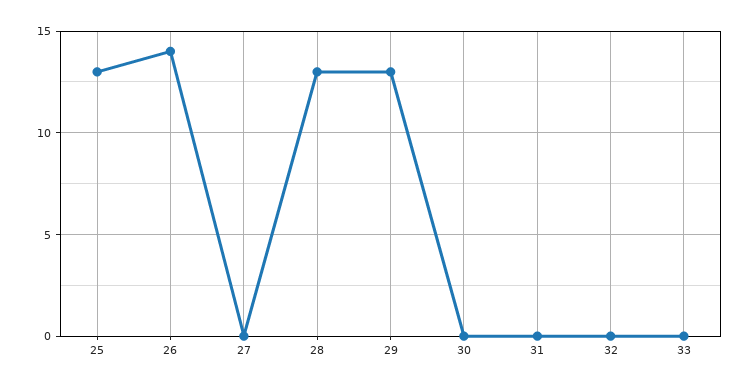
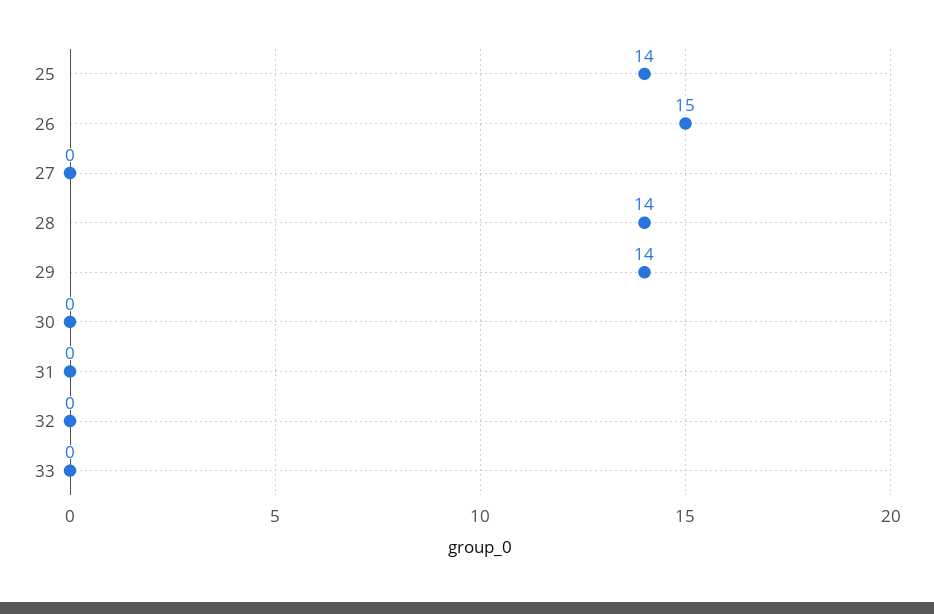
25: 13 -> 14
26: 14 -> 15
28: 13 -> 14
29: 13 -> 14

